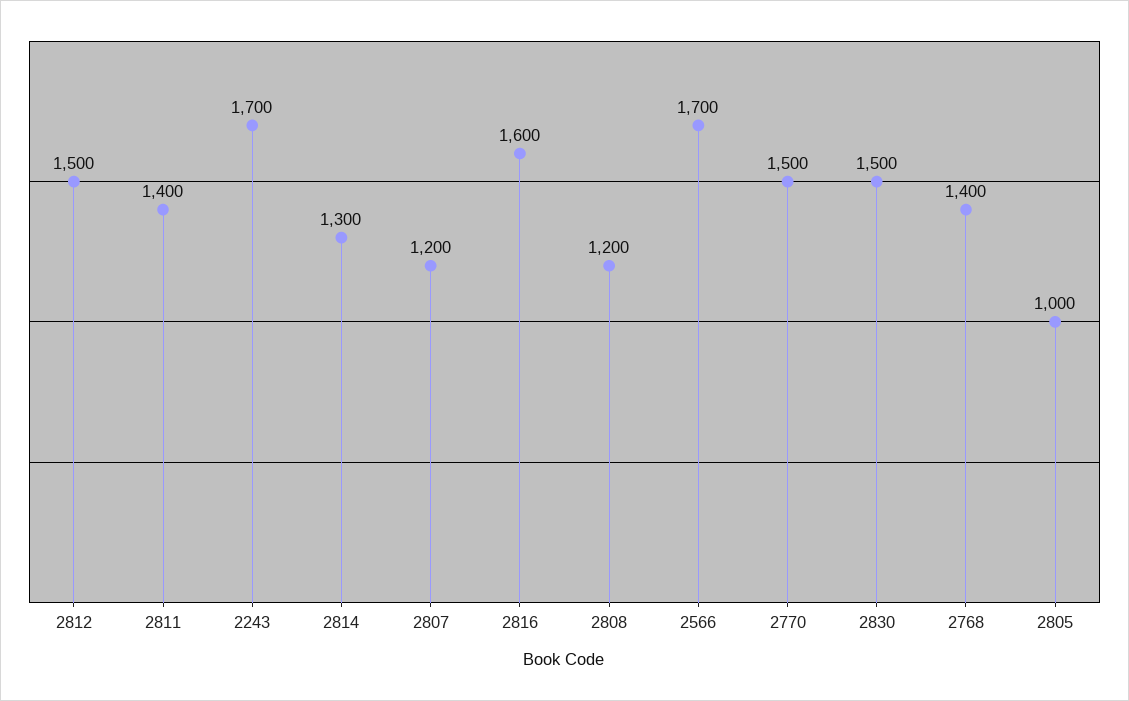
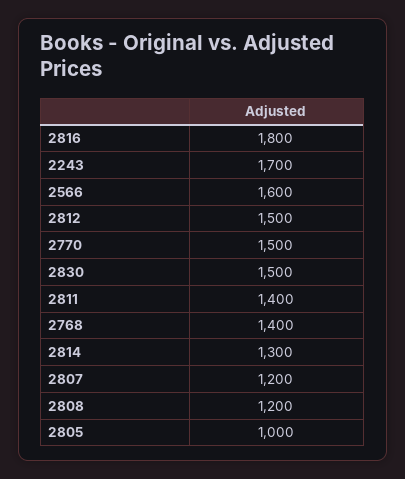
2816: 1600 -> 1800
2566: 1700 -> 1600

